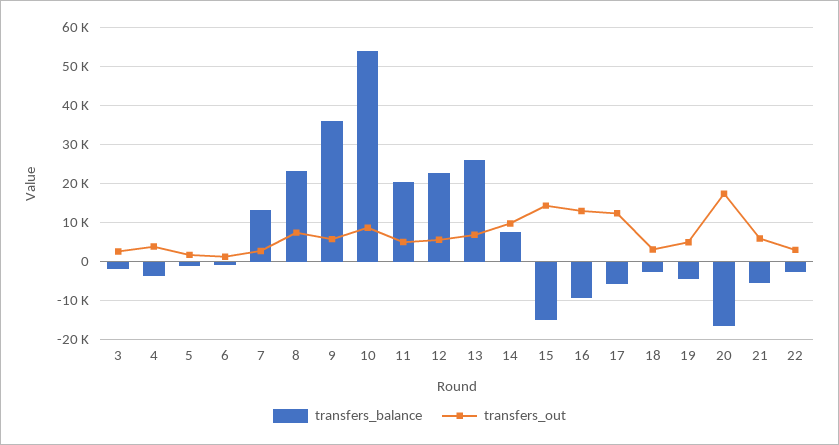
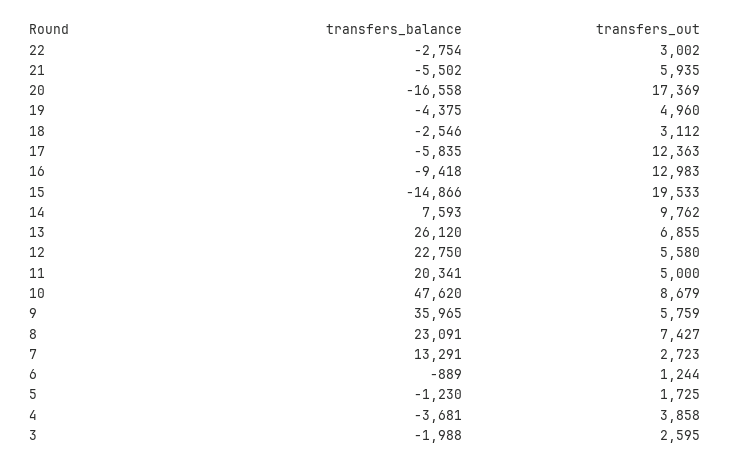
transfers_balance, 10: 54000 -> 47620
transfers_out, 15: 14000 -> 19533

